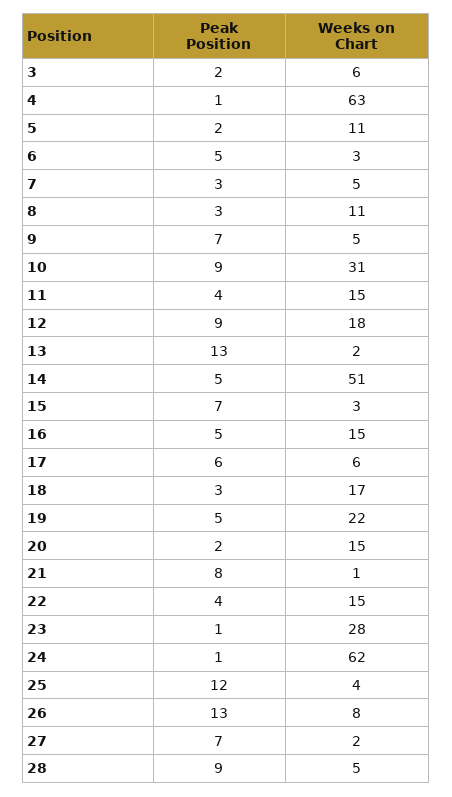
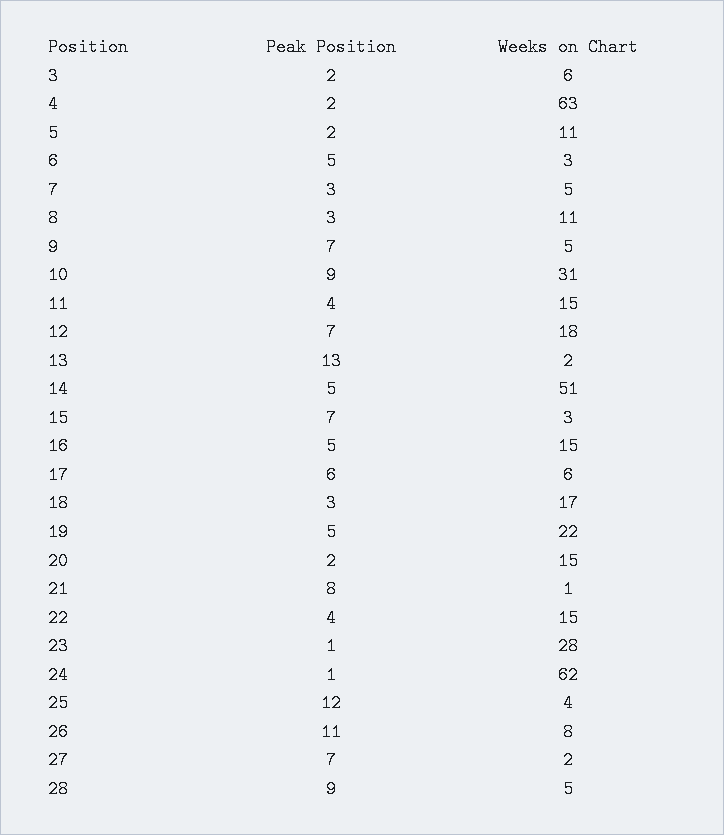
Peak Position, 4: 1 -> 2
Peak Position, 12: 9 -> 7
Peak Position, 26: 13 -> 11

